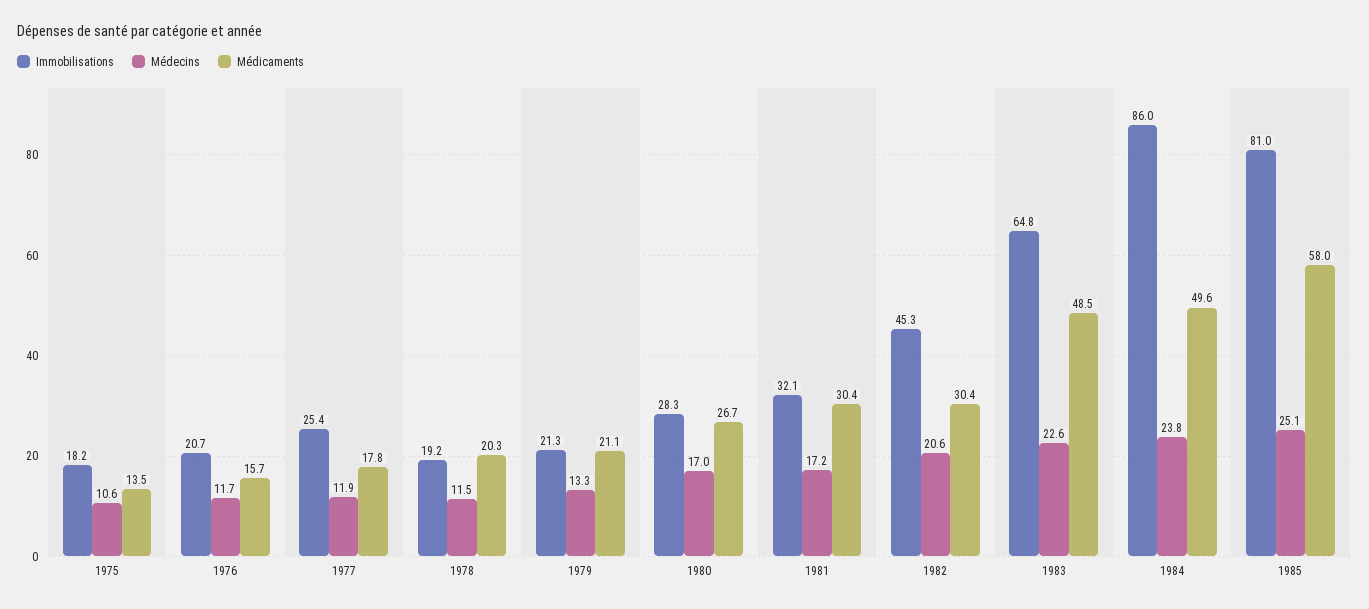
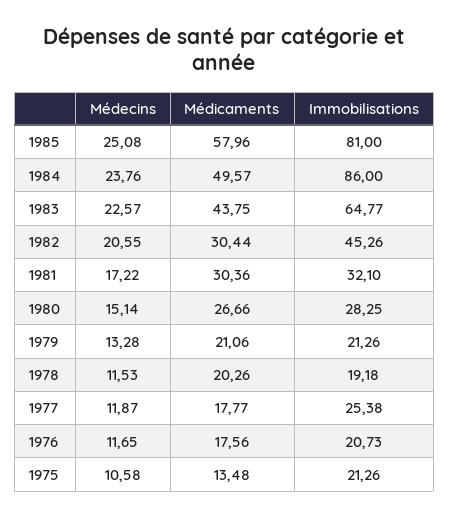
Immobilisations, 1975: 18.2 -> 21.26
Médicaments, 1976: 15.7 -> 17.56
Médecins, 1980: 17 -> 15.14
Médicaments, 1983: 48.5 -> 43.75

